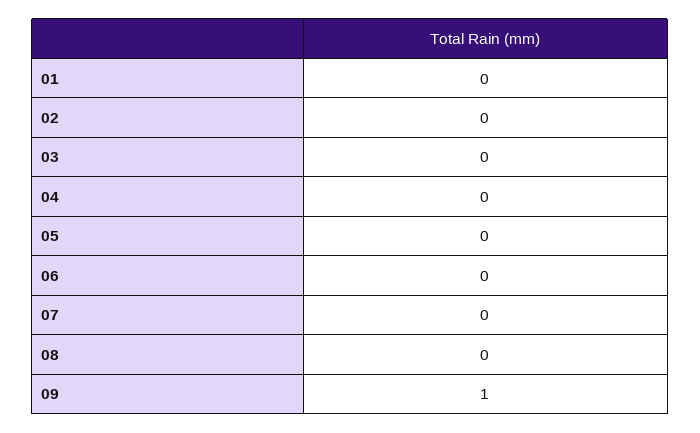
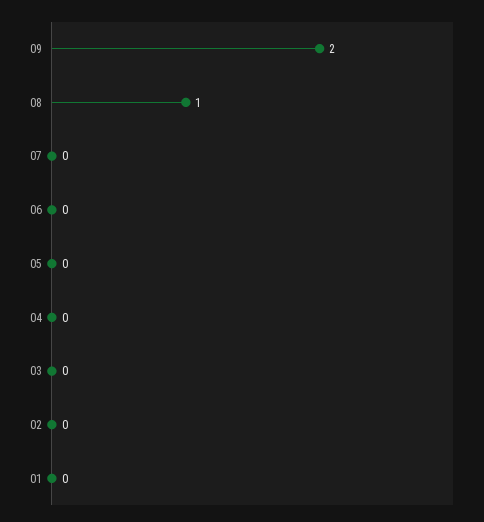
08: 0 -> 1
09: 1 -> 2

